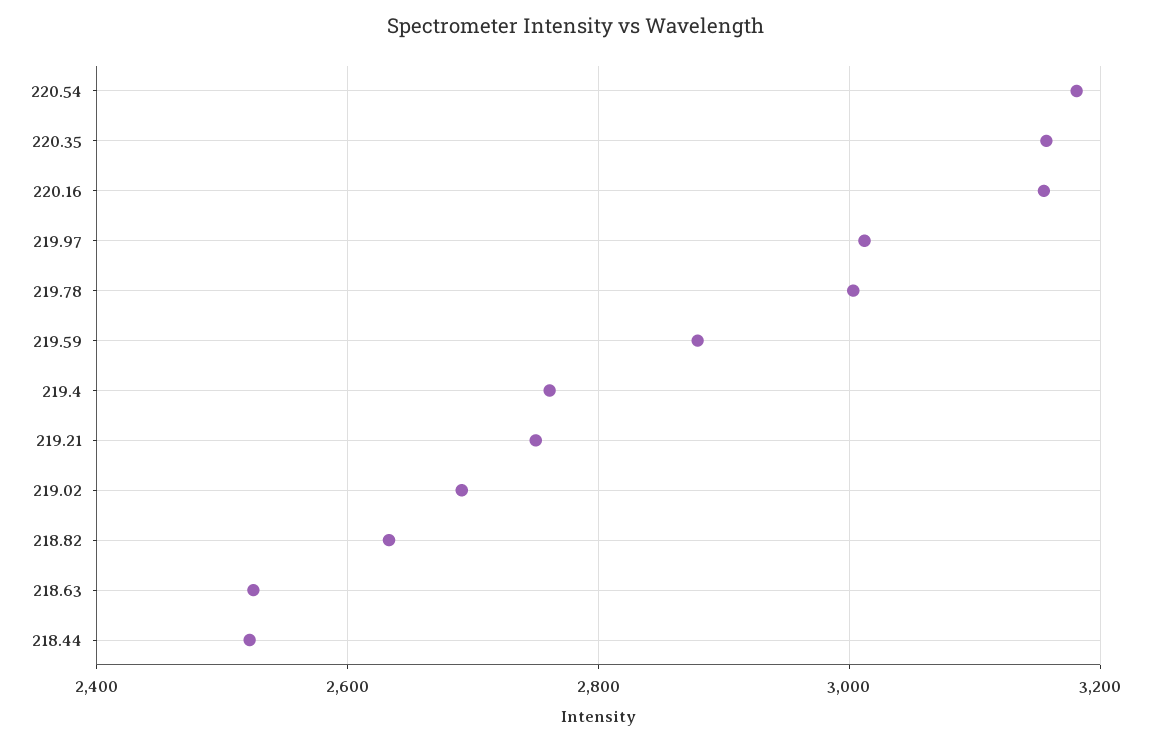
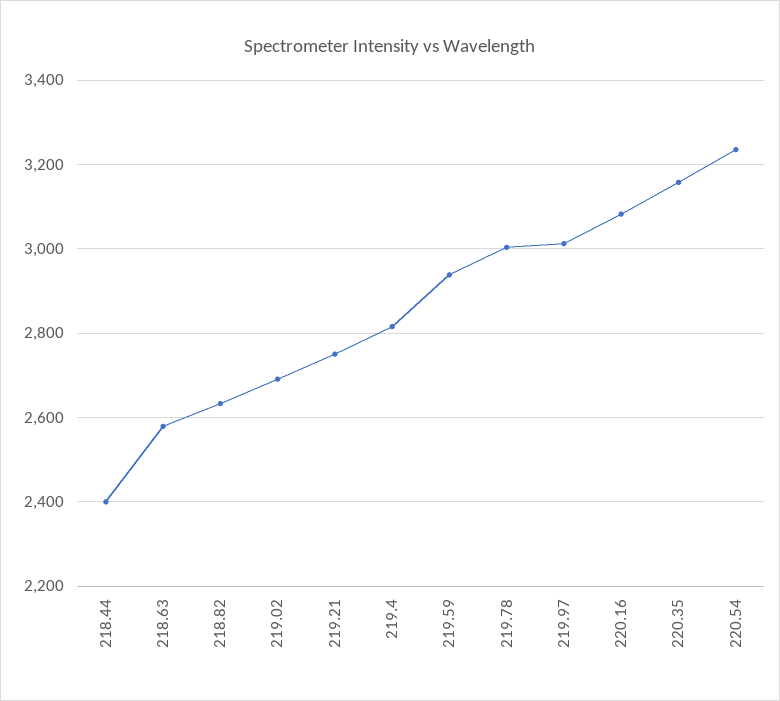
220.54: 3180 -> 3240
220.16: 3160 -> 3080
219.59: 2880 -> 2940
219.4: 2760 -> 2820
218.63: 2520 -> 2580
218.44: 2520 -> 2400

